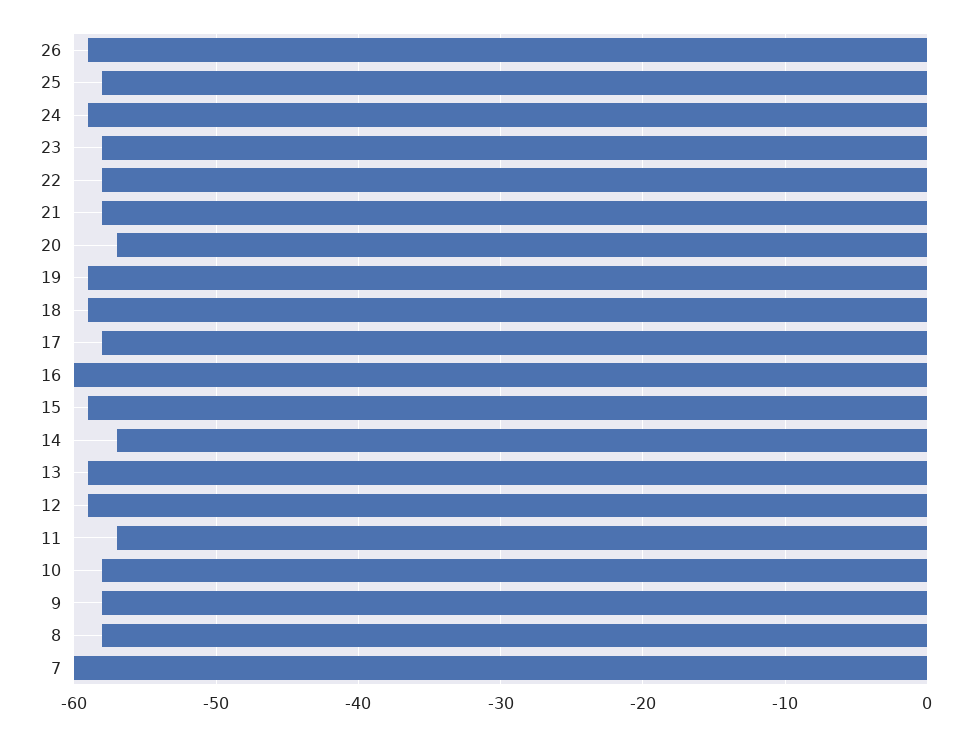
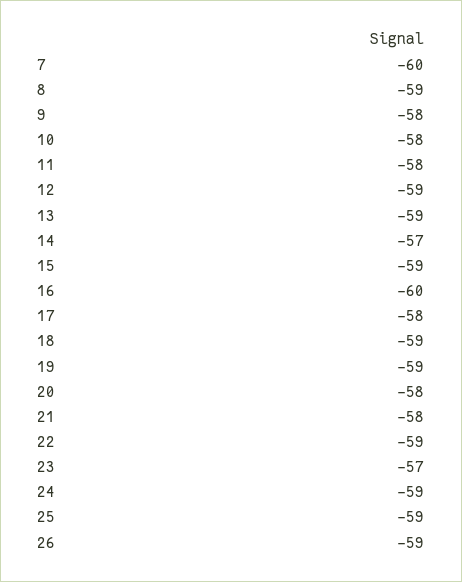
25: -58 -> -59
23: -58 -> -57
22: -58 -> -59
20: -57 -> -58
11: -57 -> -58
8: -58 -> -59

